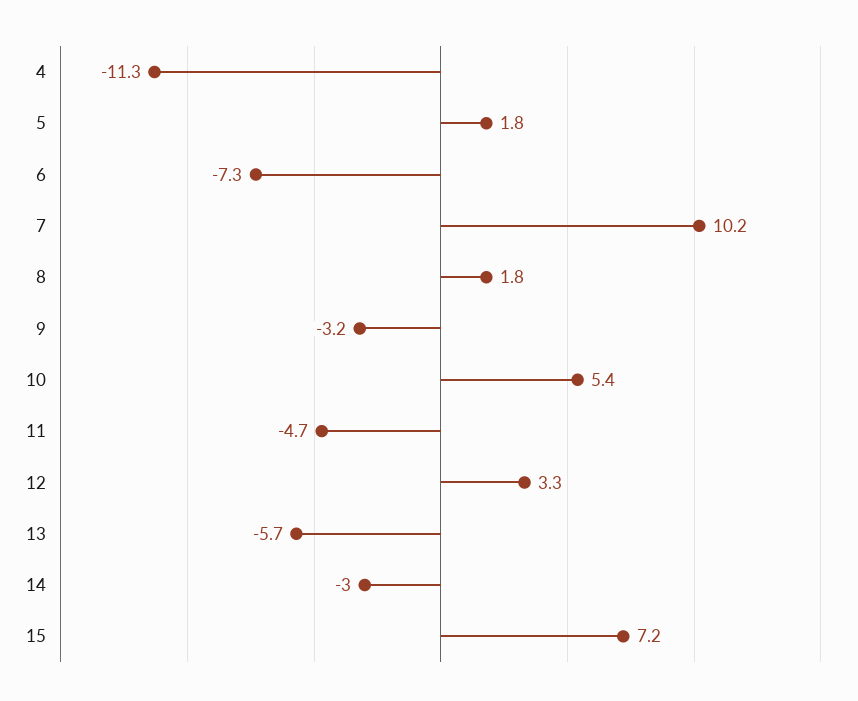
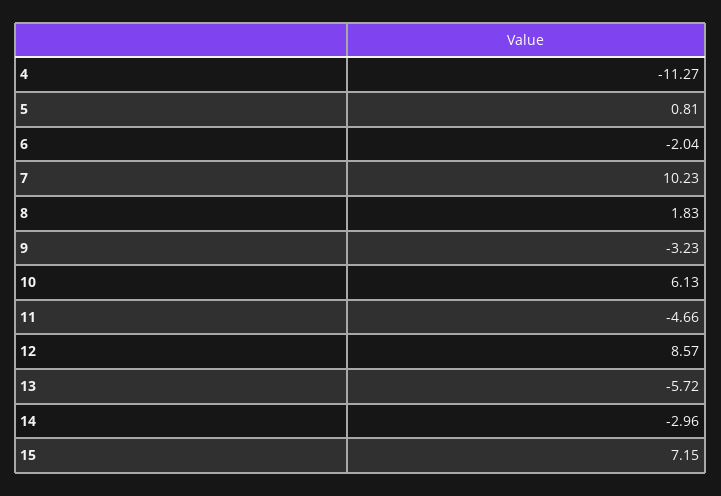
5: 1.8 -> 0.81
6: -7.3 -> -2.04
10: 5.4 -> 6.13
12: 3.3 -> 8.57

